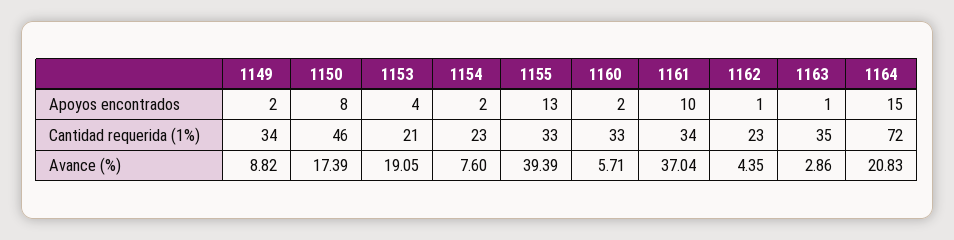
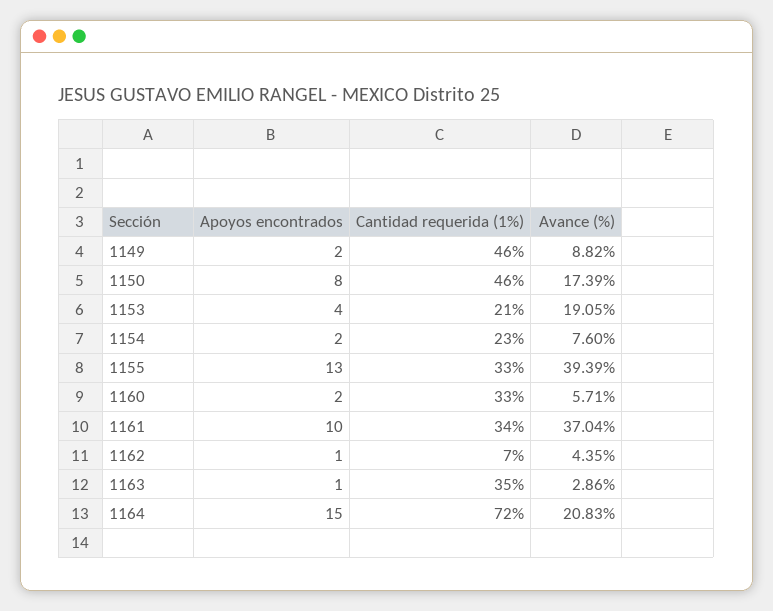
1149, Cantidad requerida (1%): 34 -> 46
1162, Cantidad requerida (1%): 23 -> 7

